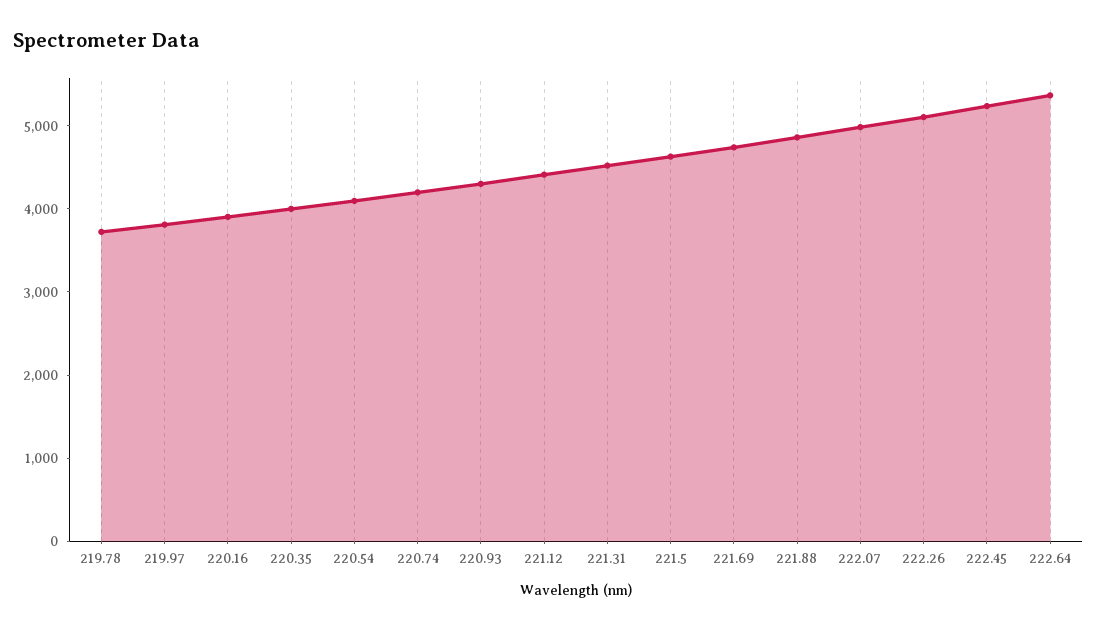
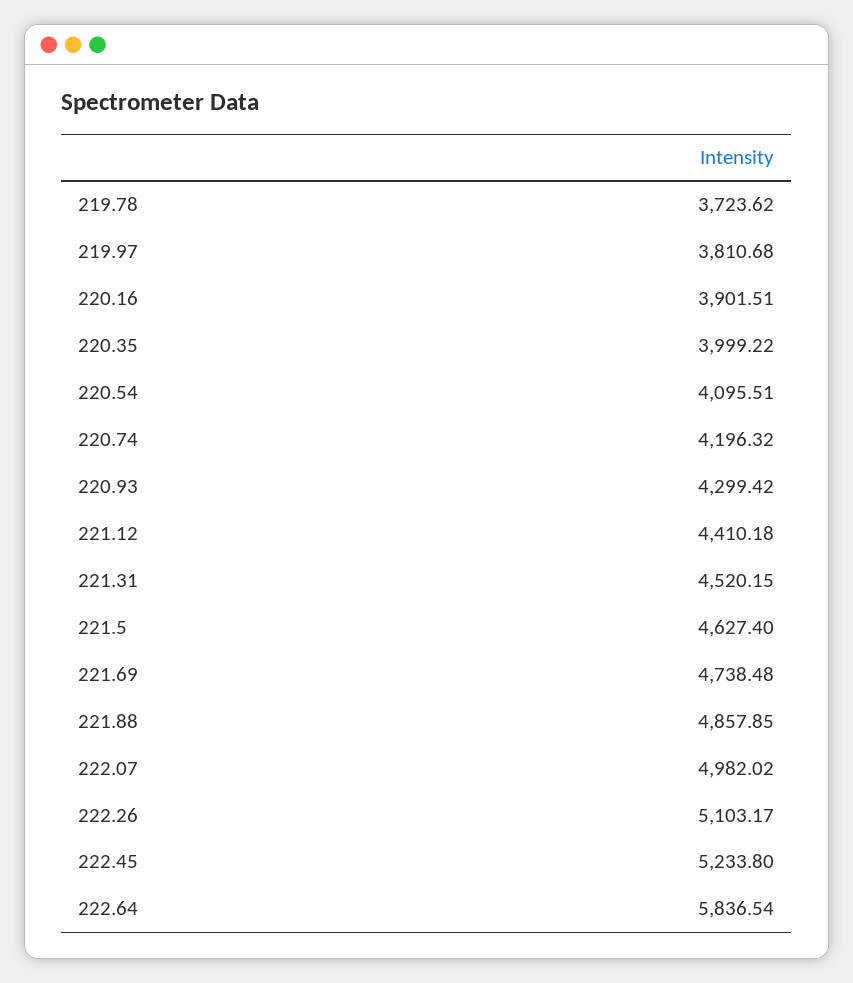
222.64: 5400 -> 5836.54

